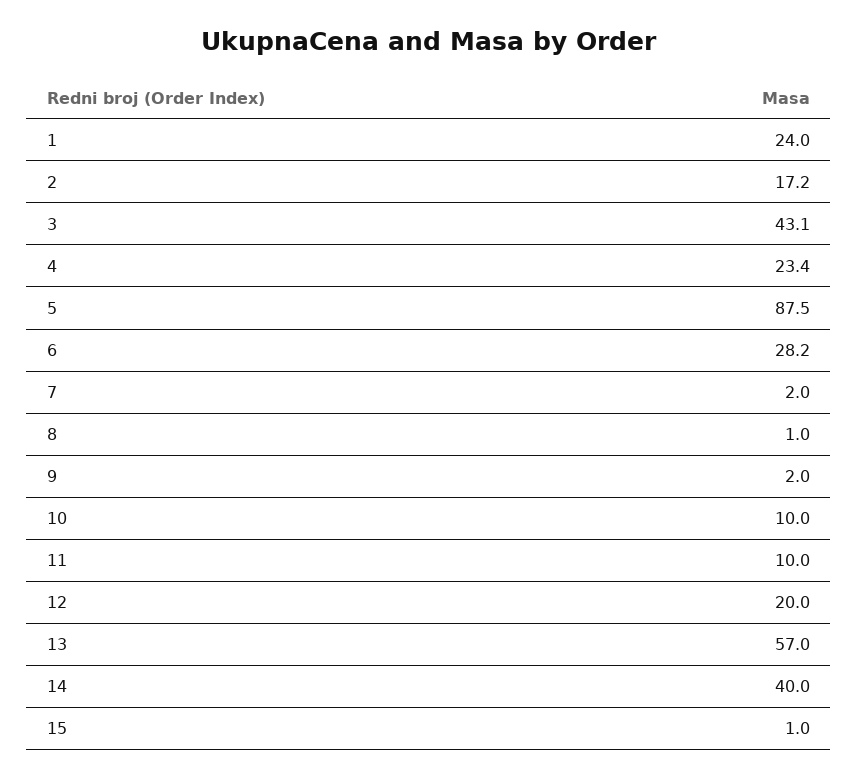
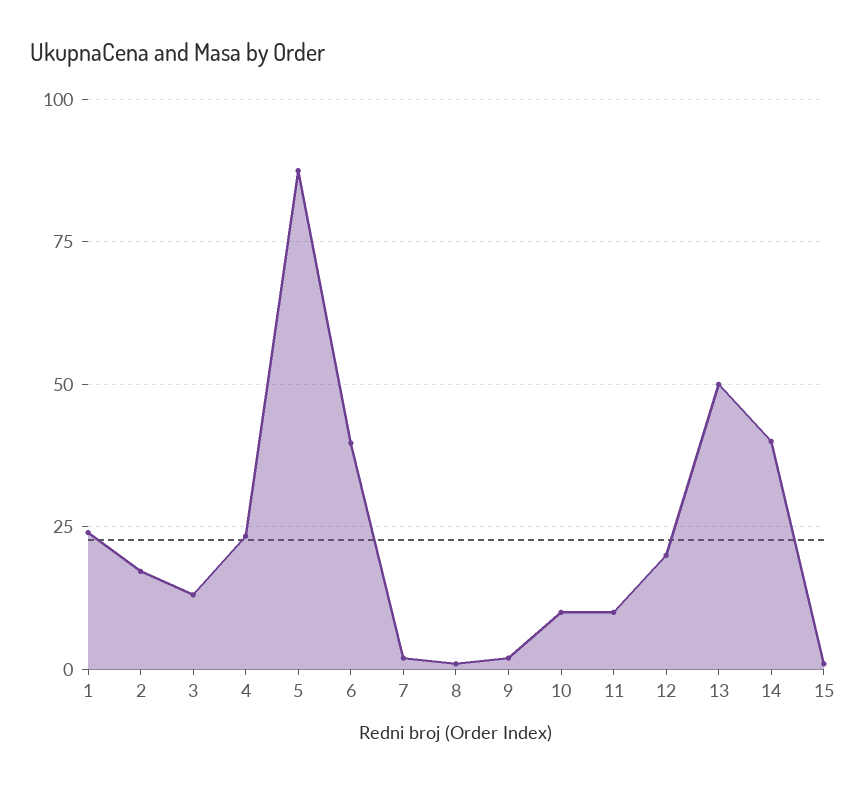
3: 43.1 -> 12.5
6: 28.2 -> 40
13: 57 -> 50

